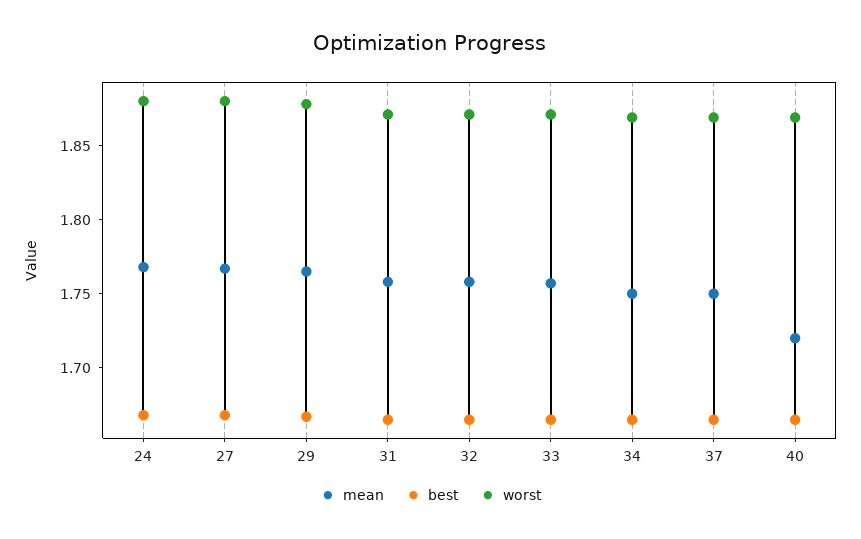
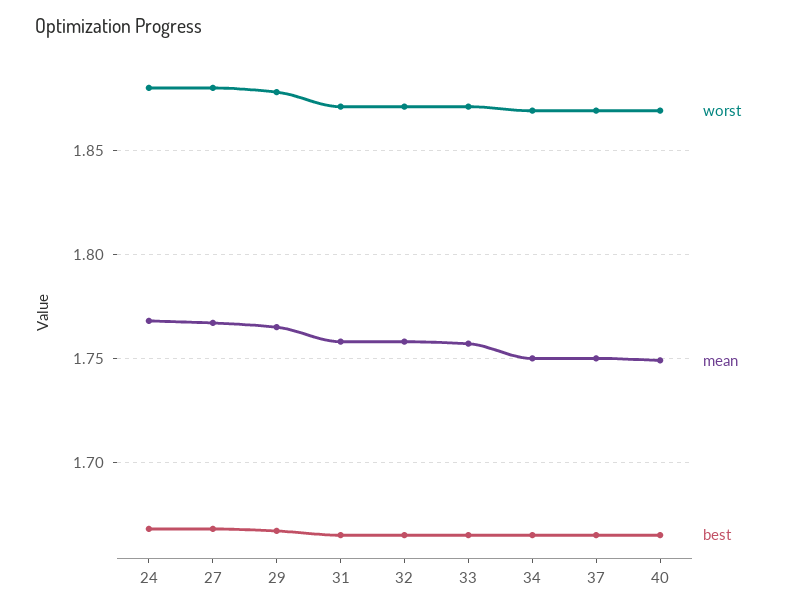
mean, 40: 1.72 -> 1.75

